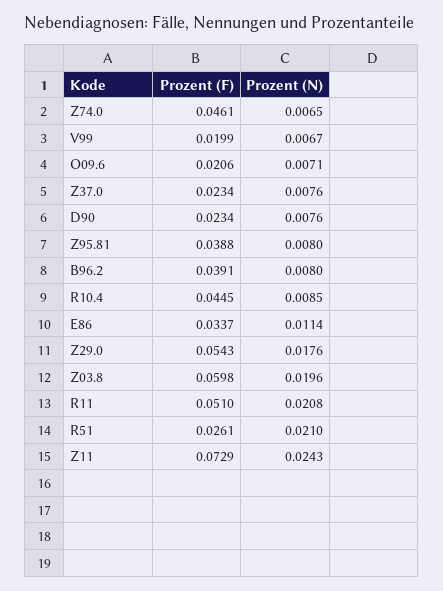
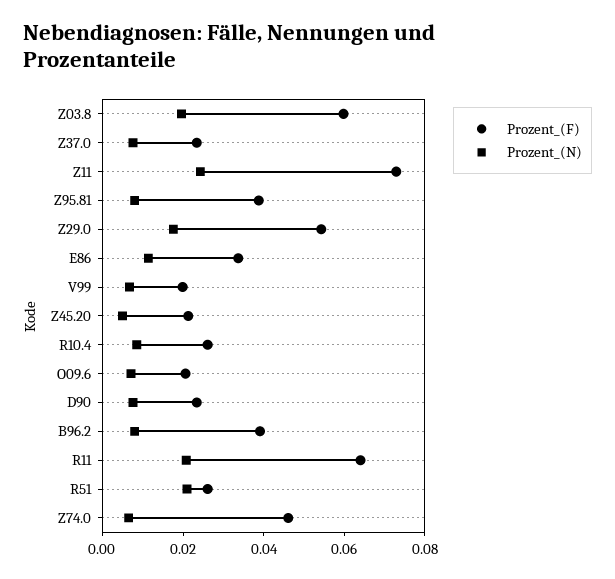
Prozent (F), R10.4: 0.0445 -> 0.025
Prozent (F), R11: 0.051 -> 0.065
Prozent (F), Z45.20: none -> 0.02
Prozent (N), Z45.20: none -> 0.005

